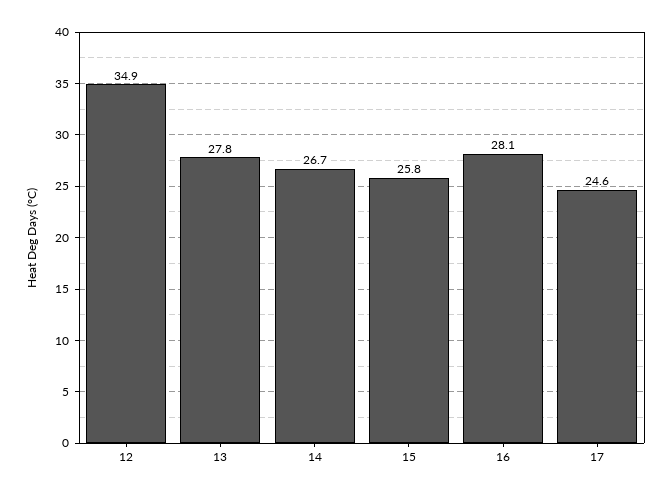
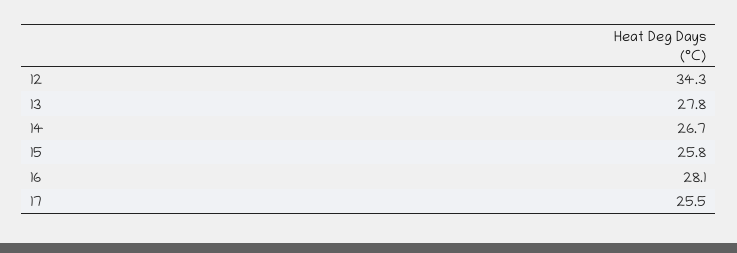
12: 34.9 -> 34.3
17: 24.6 -> 25.5

